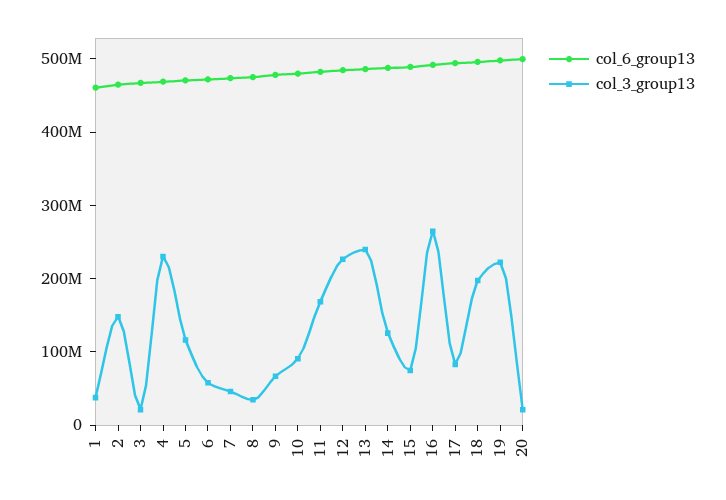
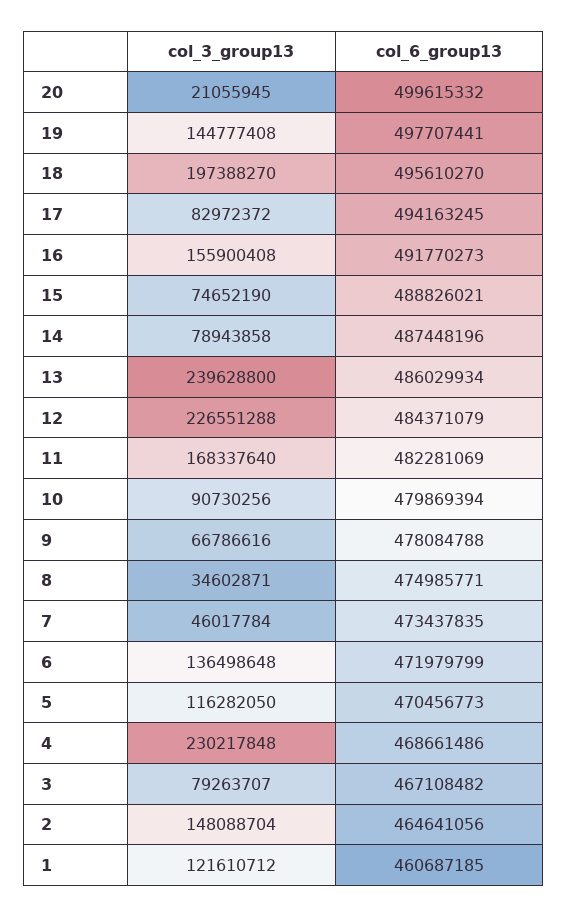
col_3_group13, 1: 40000000 -> 121610712
col_3_group13, 3: 20000000 -> 79263707
col_3_group13, 6: 60000000 -> 136498648
col_3_group13, 14: 120000000 -> 78943858
col_3_group13, 16: 260000000 -> 155900408
col_3_group13, 19: 220000000 -> 144777408

